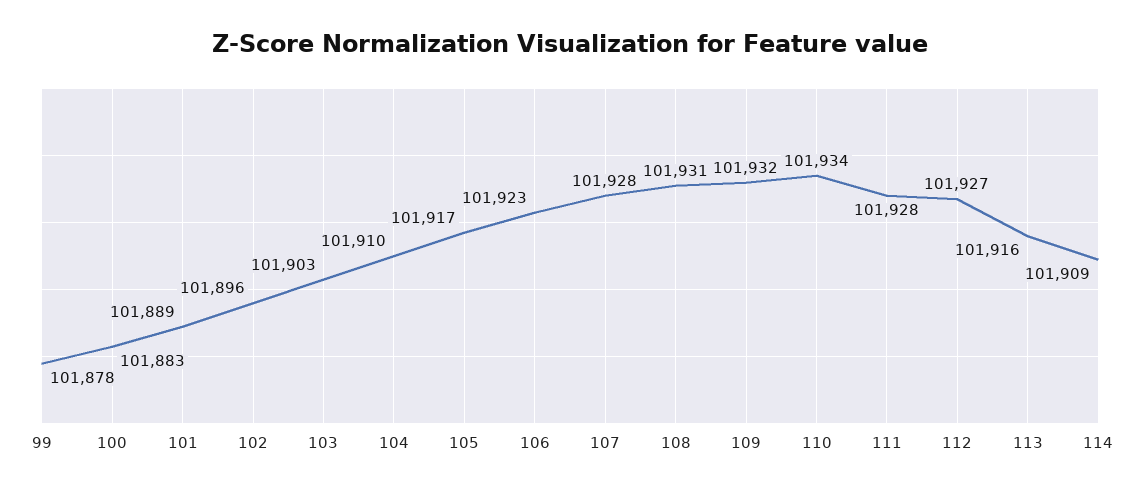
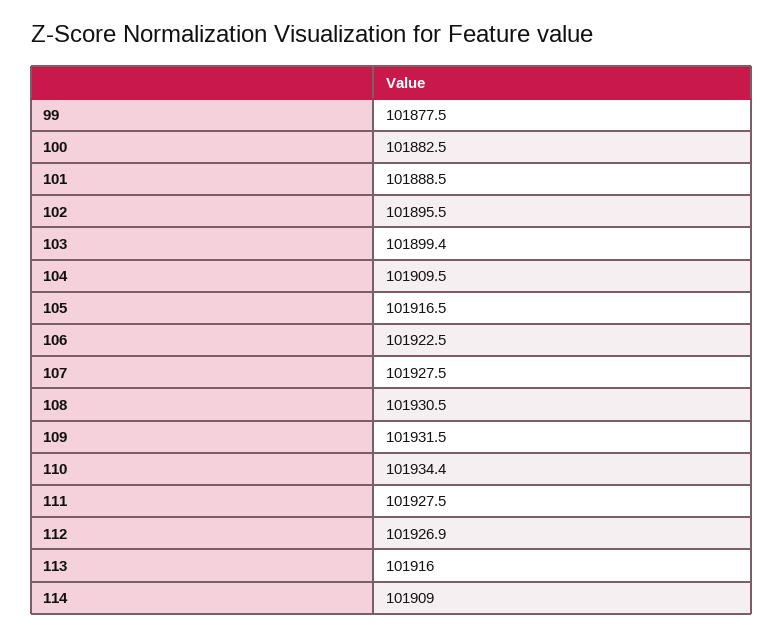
103: 101903 -> 101899.4

